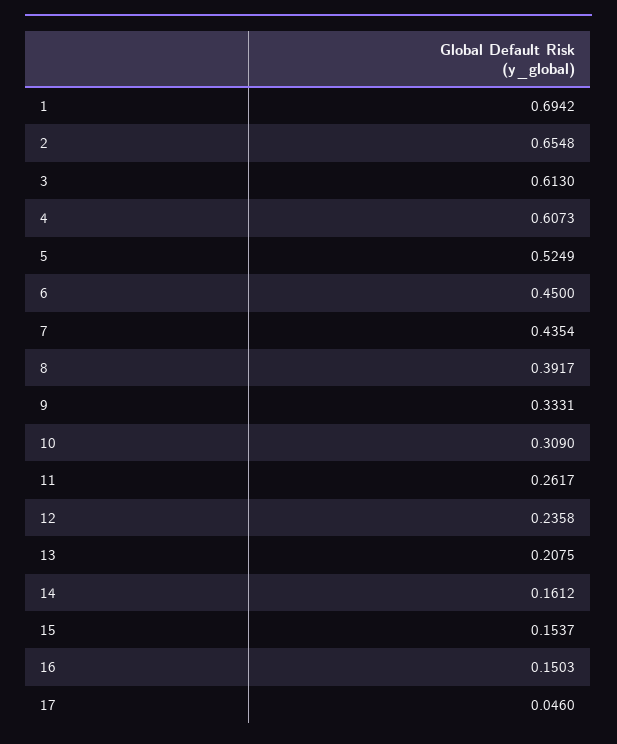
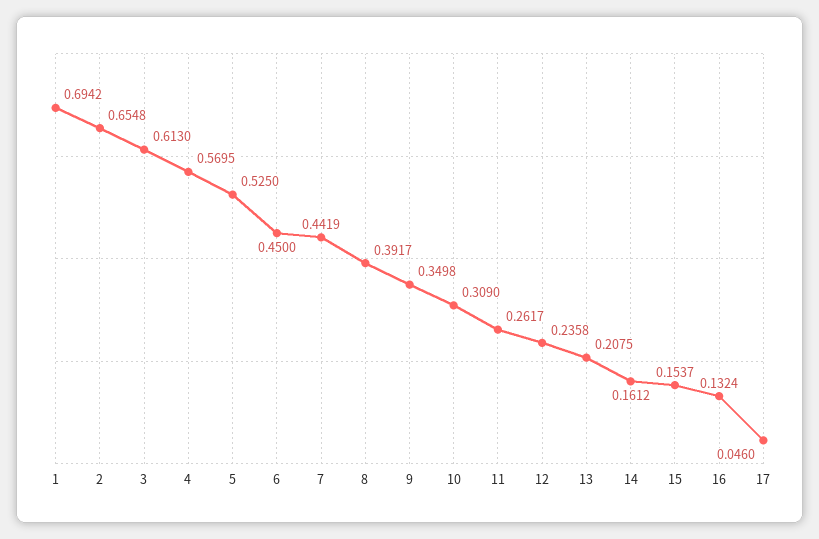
4: 0.6073 -> 0.5695
5: 0.5249 -> 0.525
7: 0.4354 -> 0.4419
9: 0.3331 -> 0.3498
16: 0.1503 -> 0.1324

